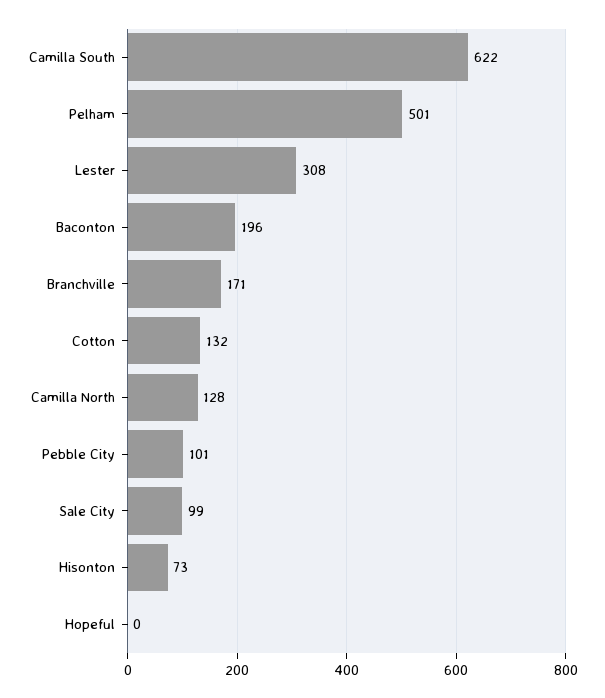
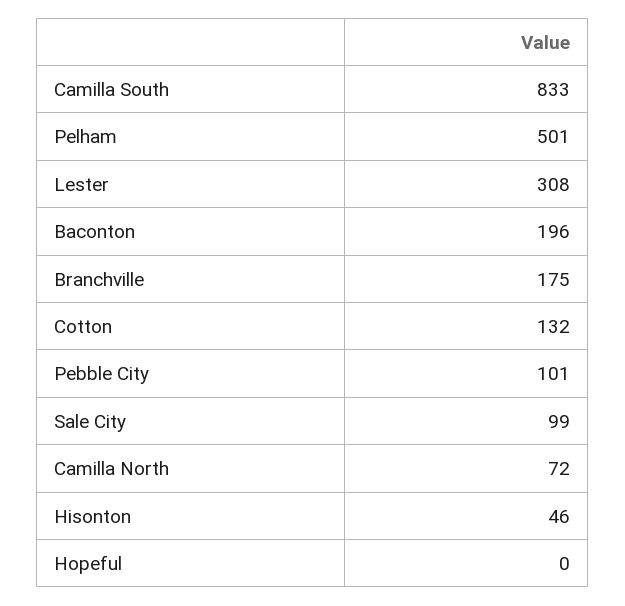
Camilla South: 622 -> 833
Branchville: 171 -> 175
Camilla North: 128 -> 72
Hisonton: 73 -> 46

